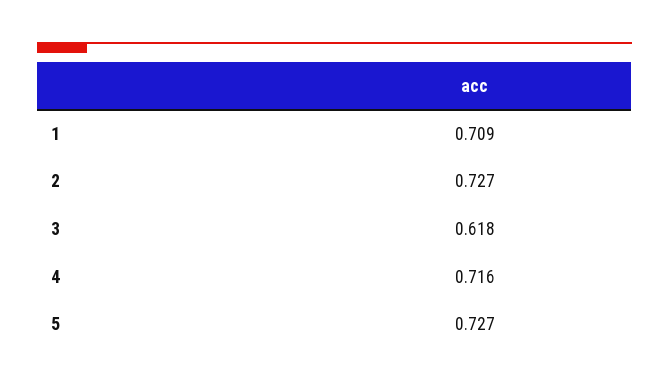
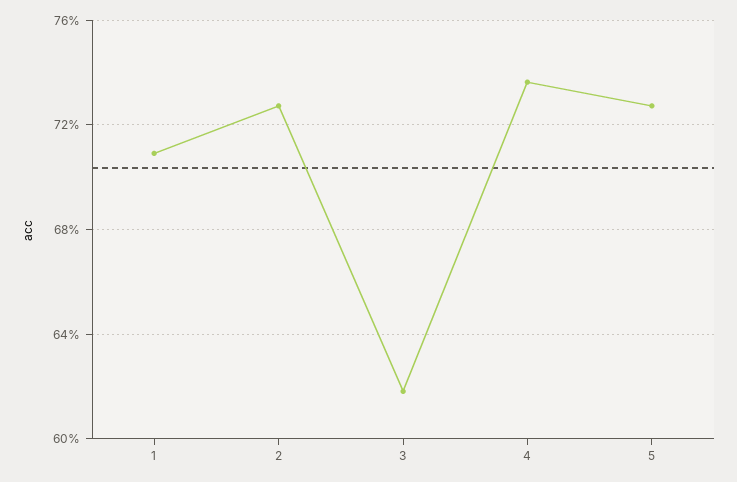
4: 0.716 -> 0.735

